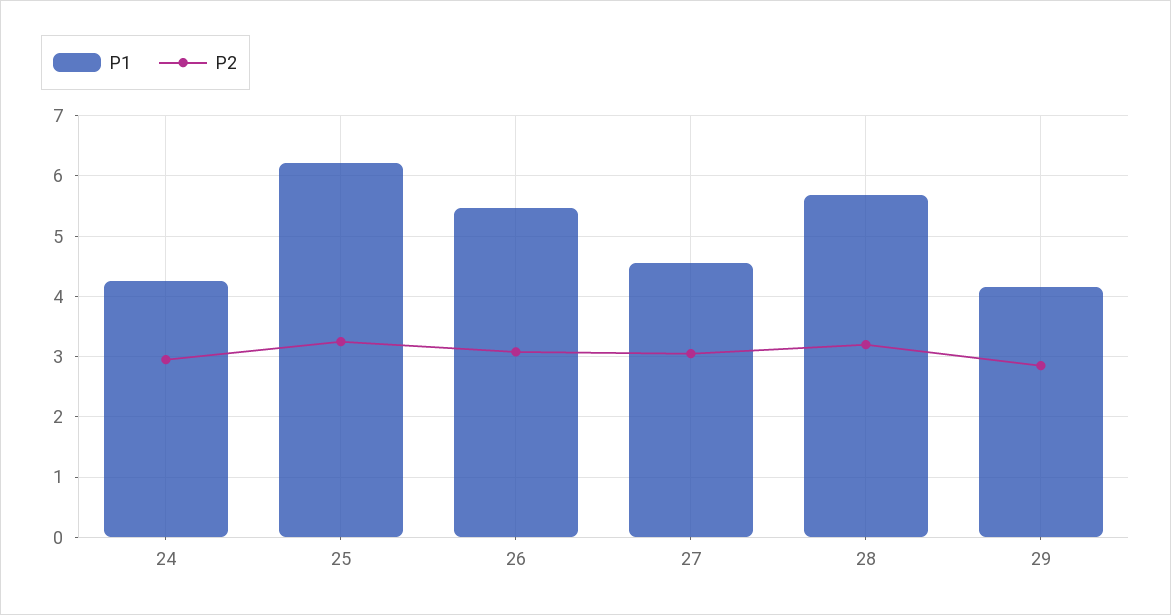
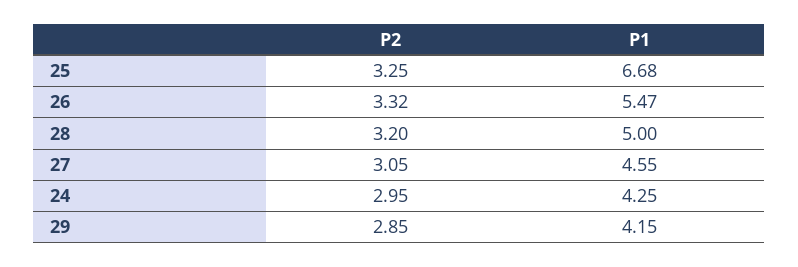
P1, 25: 6.2 -> 6.68
P2, 26: 3.1 -> 3.32
P1, 28: 5.7 -> 5

